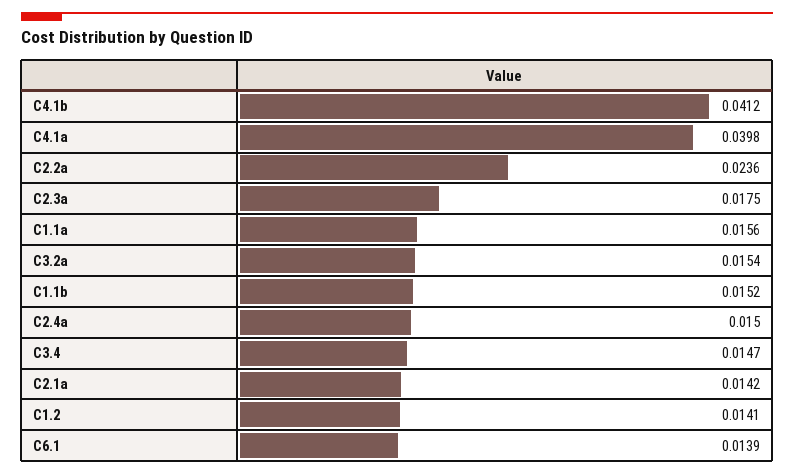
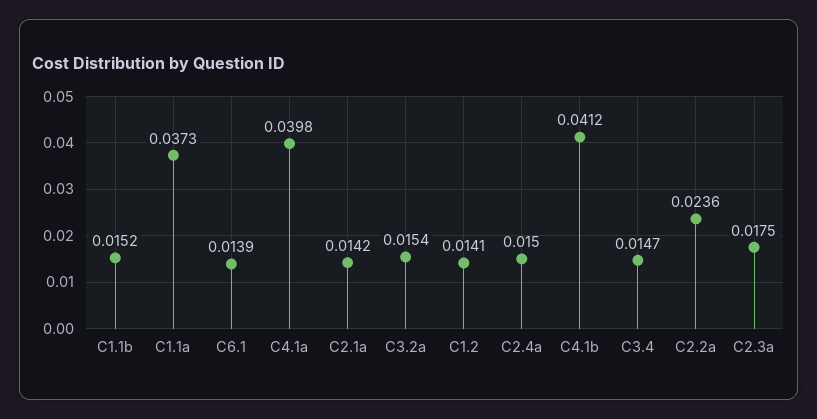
C1.1a: 0.0156 -> 0.0373

